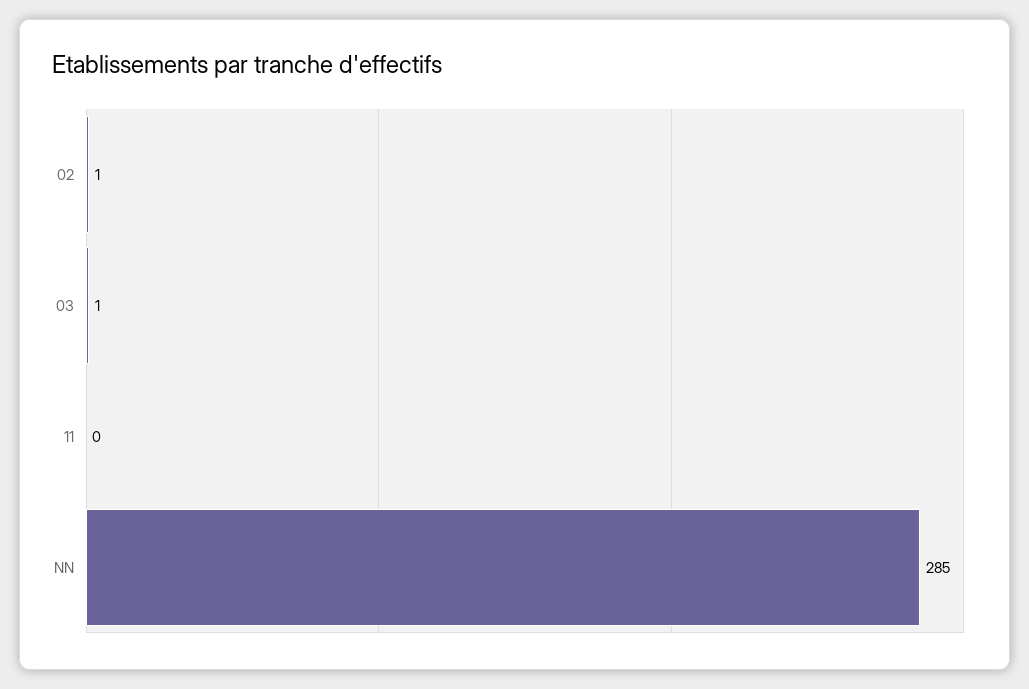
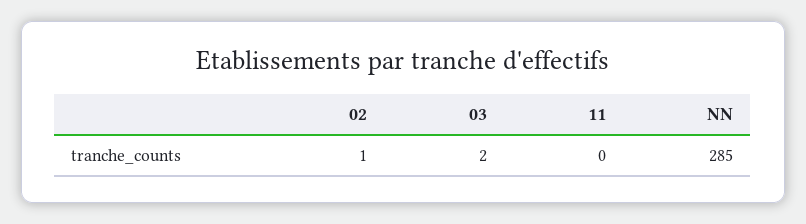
03: 1 -> 2

